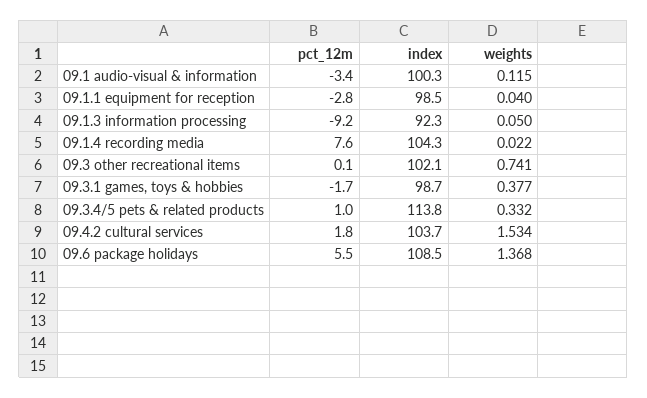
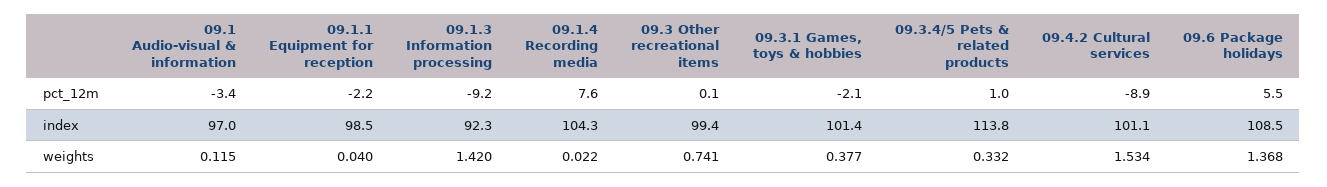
index, 09.1 audio-visual & information: 100.3 -> 97
pct_12m, 09.1.1 equipment for reception: -2.8 -> -2.2
weights, 09.1.3 information processing: 0.05 -> 1.42
index, 09.3 other recreational items: 102.1 -> 99.4
pct_12m, 09.3.1 games, toys & hobbies: -1.7 -> -2.1
index, 09.3.1 games, toys & hobbies: 98.7 -> 101.4
pct_12m, 09.4.2 cultural services: 1.8 -> -8.9
index, 09.4.2 cultural services: 103.7 -> 101.1

